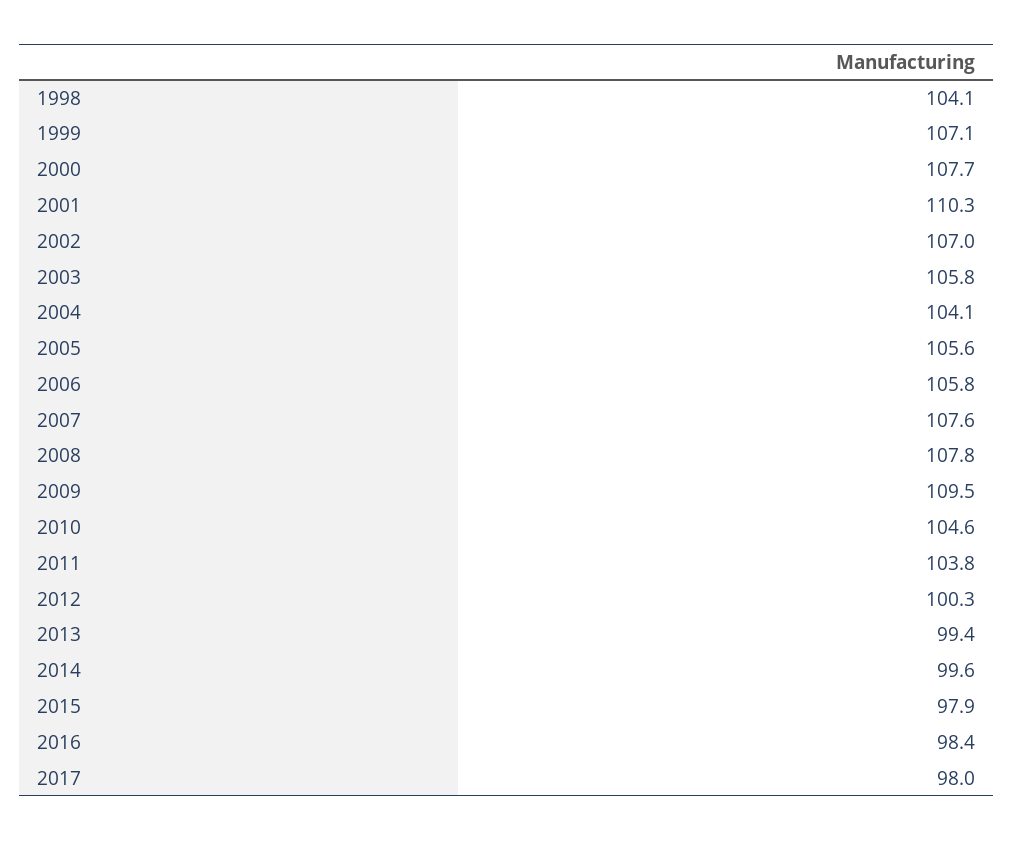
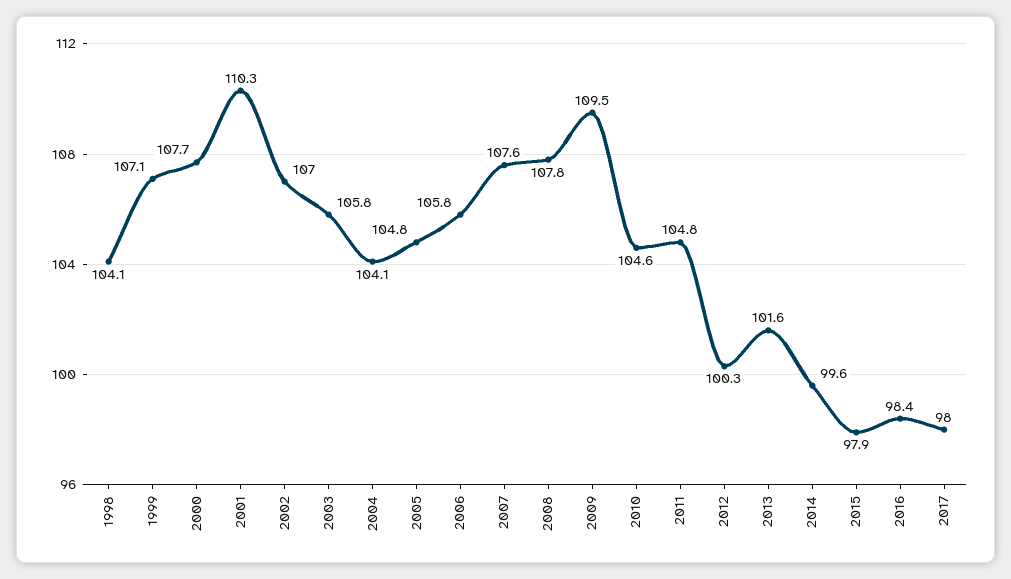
2005: 105.6 -> 104.8
2011: 103.8 -> 104.8
2013: 99.4 -> 101.6

